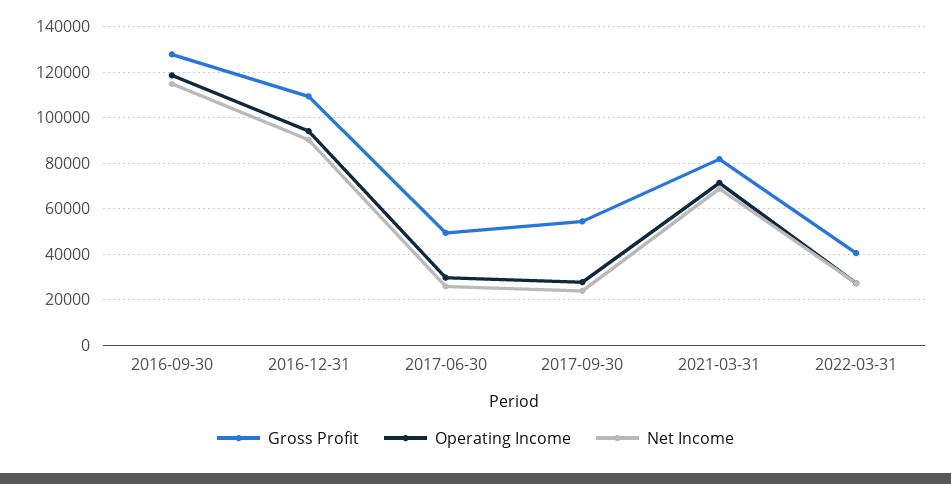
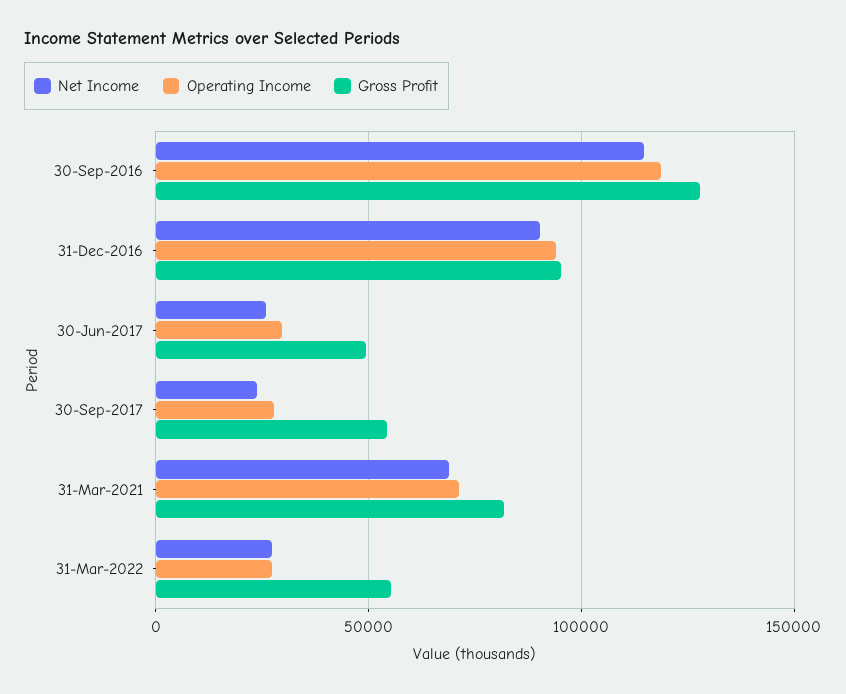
Gross Profit, 2016-12-31: 110000 -> 95000
Gross Profit, 2022-03-31: 40000 -> 55000

